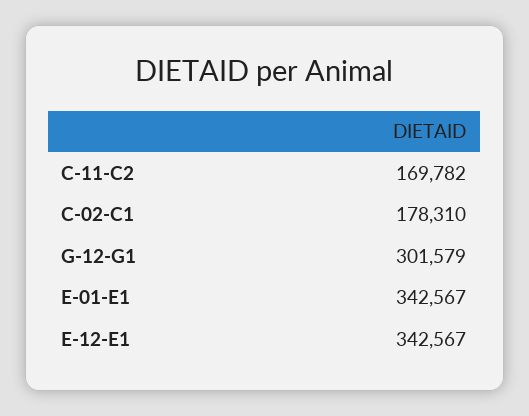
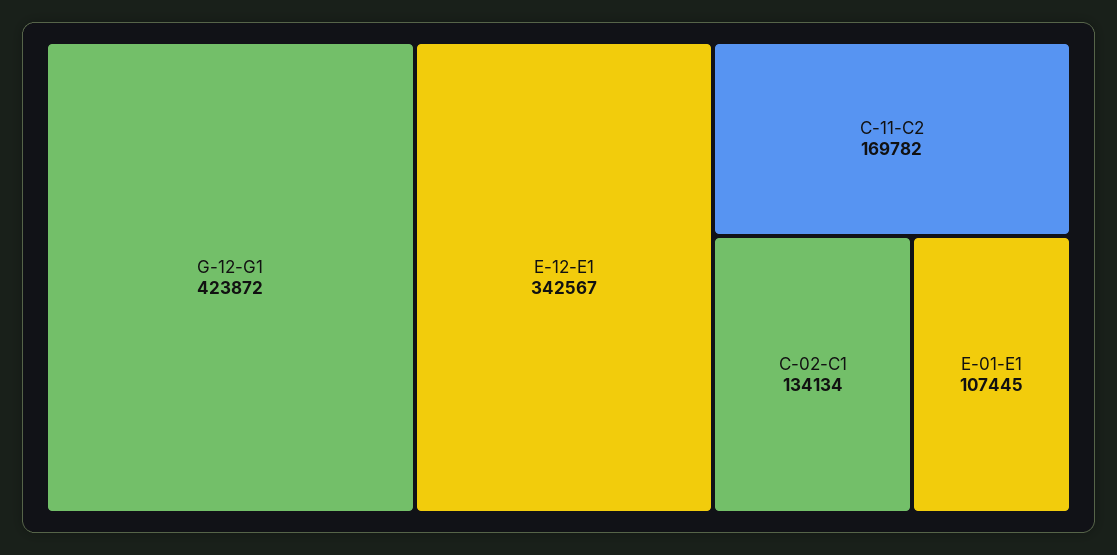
C-02-C1: 178310 -> 134134
G-12-G1: 301579 -> 423872
E-01-E1: 342567 -> 107445

